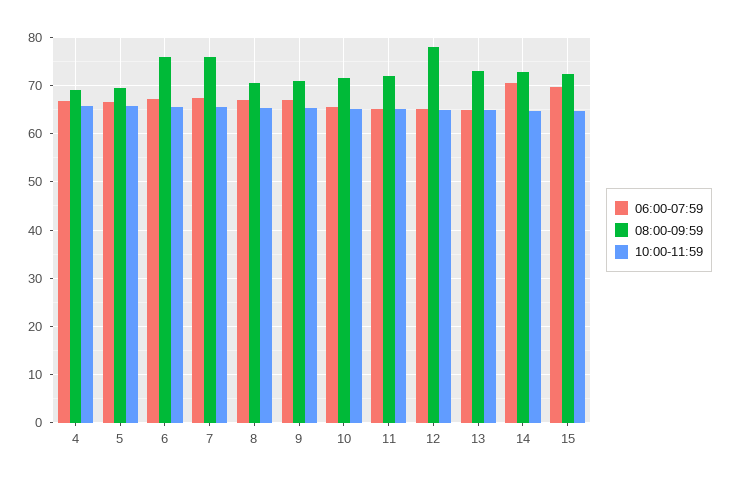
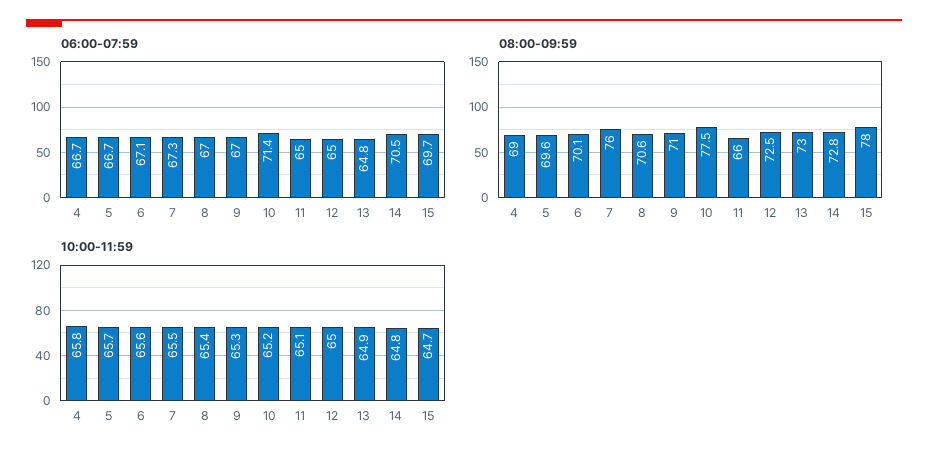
08:00-09:59, 6: 76 -> 70.1
06:00-07:59, 10: 66 -> 71.4
08:00-09:59, 10: 72 -> 77.5
08:00-09:59, 11: 72 -> 66
08:00-09:59, 12: 78 -> 72.5
08:00-09:59, 15: 72 -> 78

